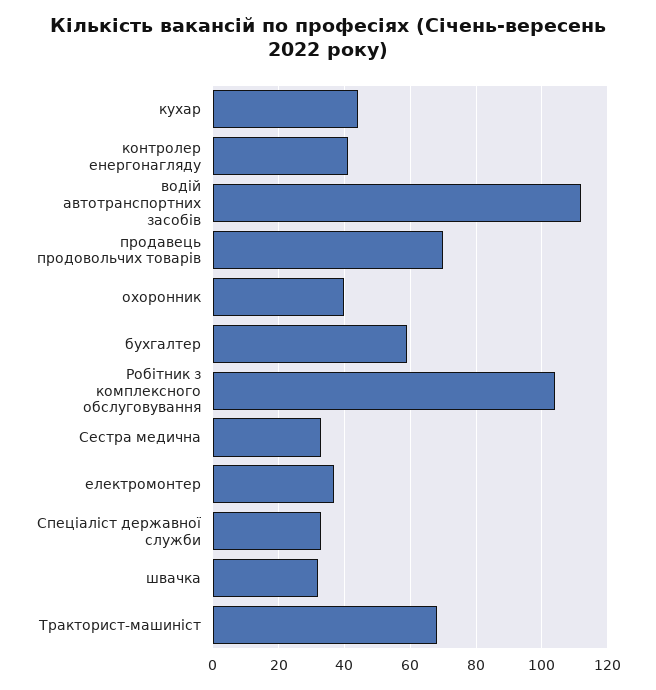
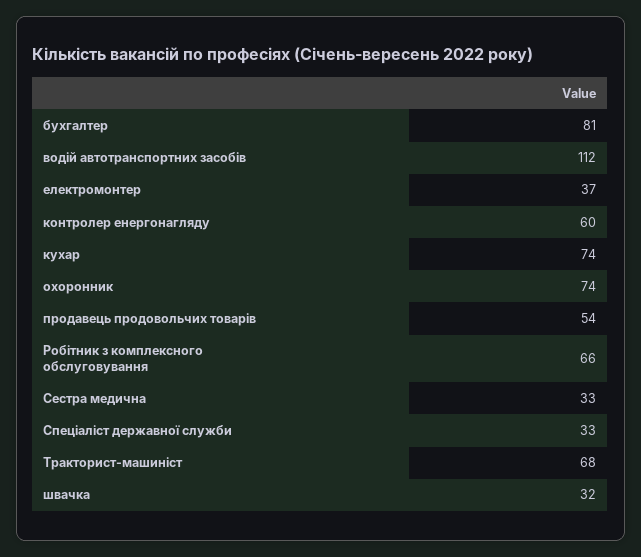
кухар: 45 -> 74
контролер енергонагляду: 40 -> 60
продавець продовольчих товарів: 70 -> 54
охоронник: 40 -> 74
бухгалтер: 60 -> 81
Робітник з комплексного обслуговування: 105 -> 66

